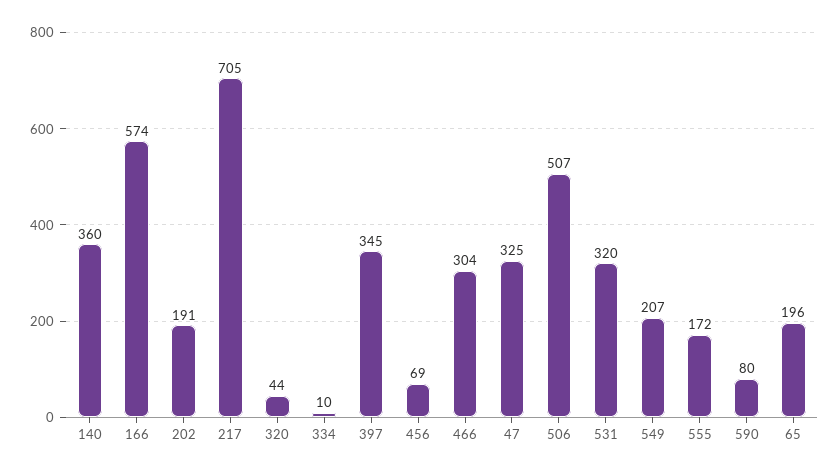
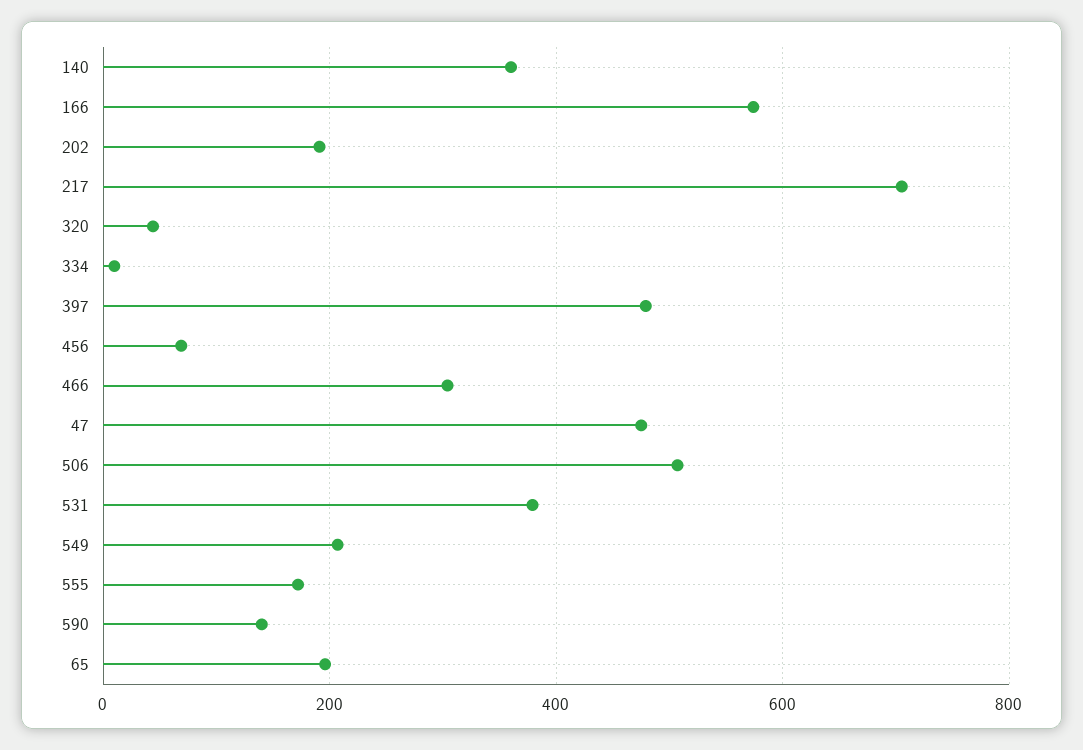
397: 345 -> 480
47: 325 -> 480
531: 320 -> 380
590: 80 -> 140

